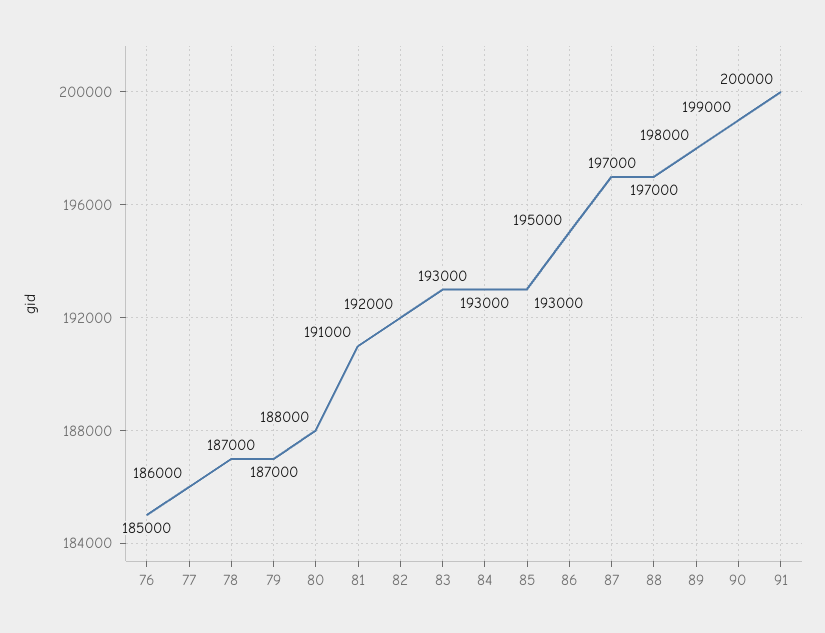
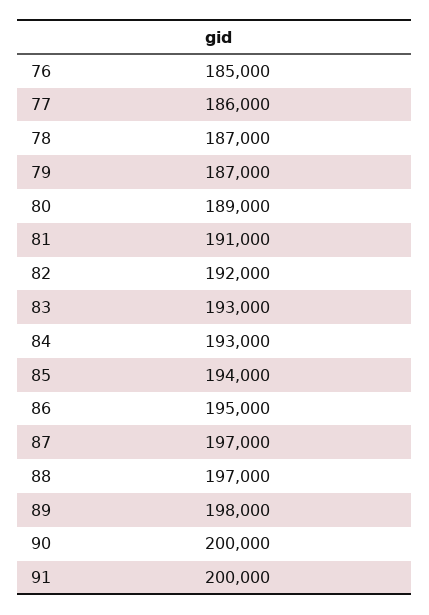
80: 188000 -> 189000
85: 193000 -> 194000
90: 199000 -> 200000

